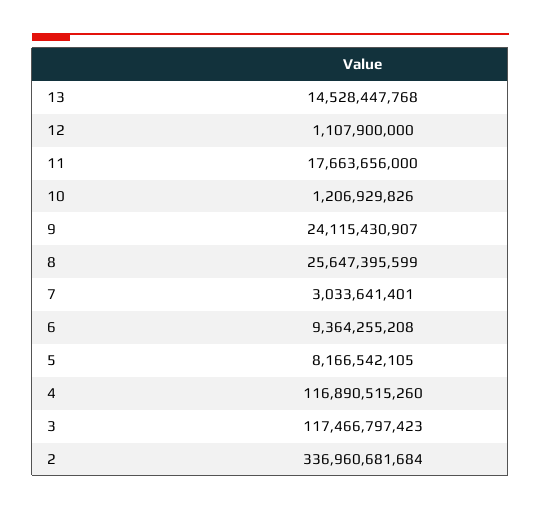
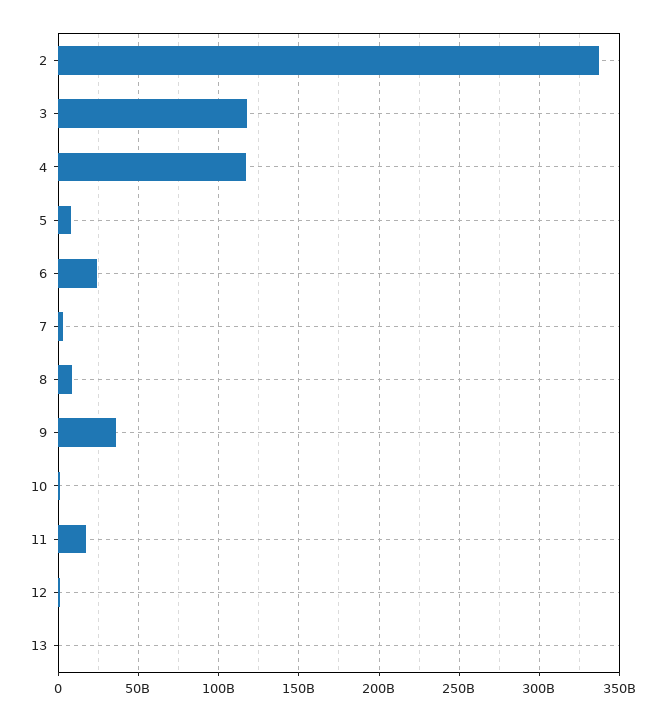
13: 14528447768 -> 0
9: 24115430907 -> 35000000000
8: 25647395599 -> 10000000000
6: 9364255208 -> 25000000000

